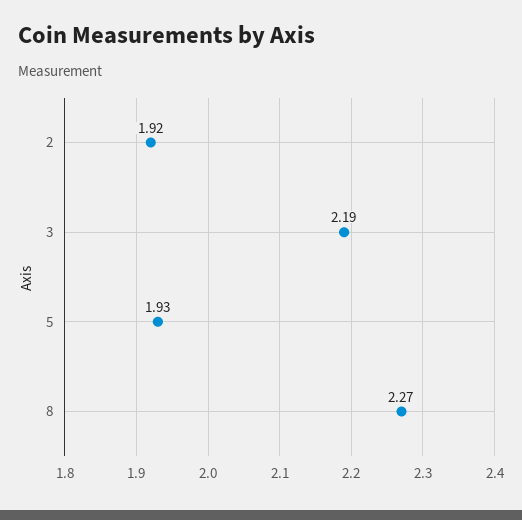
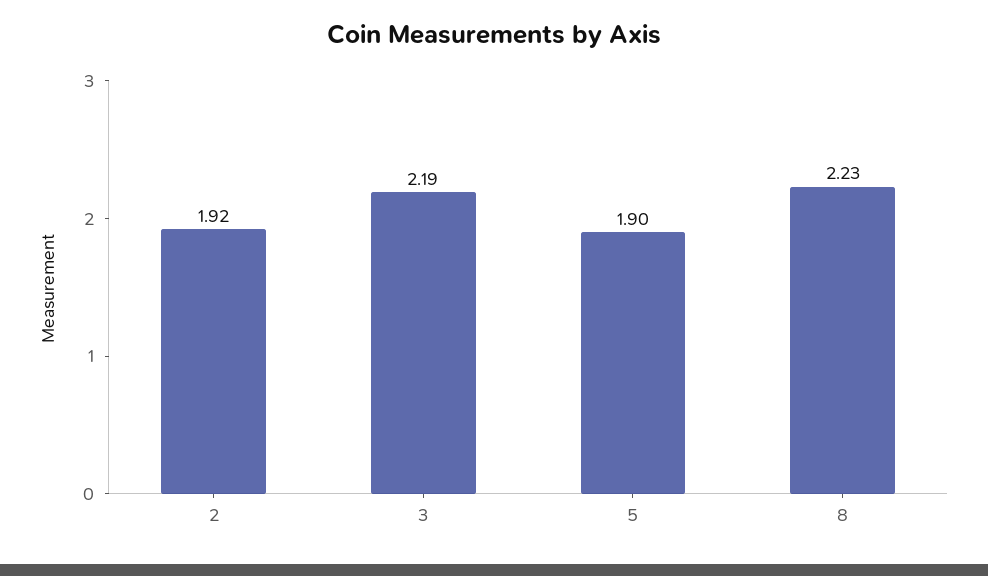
5: 1.93 -> 1.9
8: 2.27 -> 2.23

